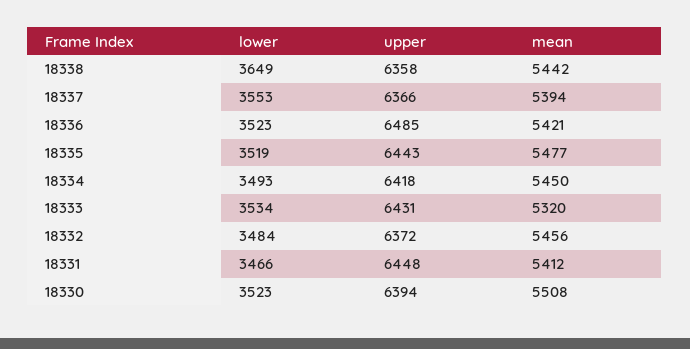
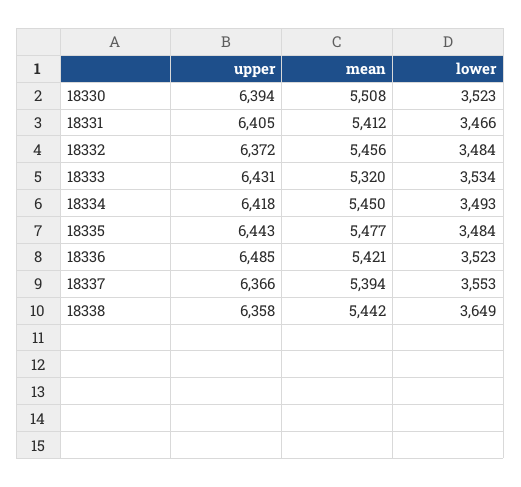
lower, 18335: 3519 -> 3484
upper, 18331: 6448 -> 6405

